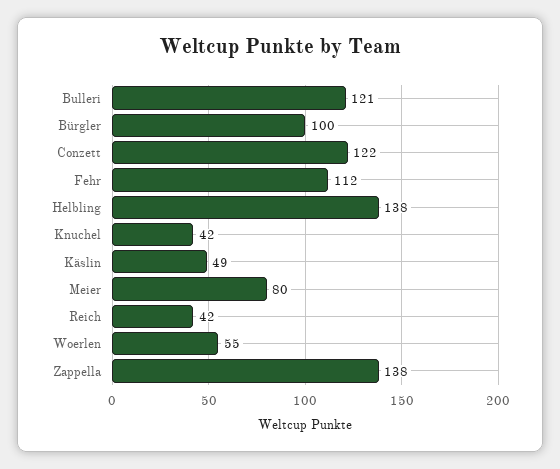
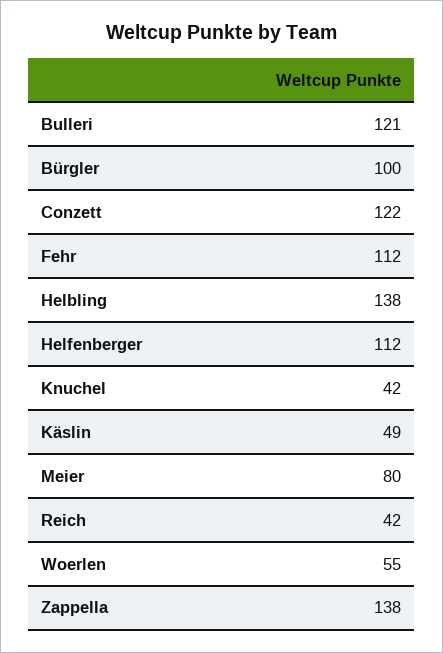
Helfenberger: none -> 112

